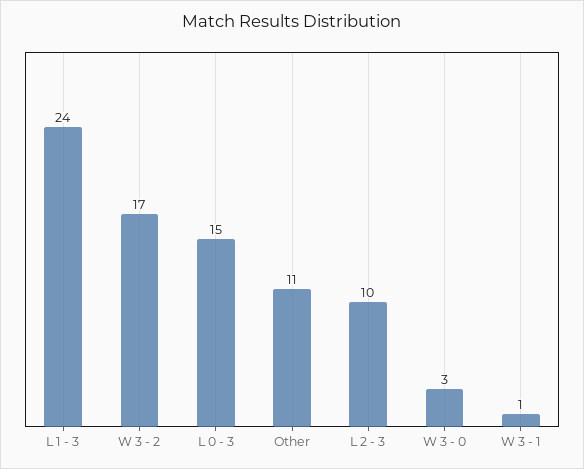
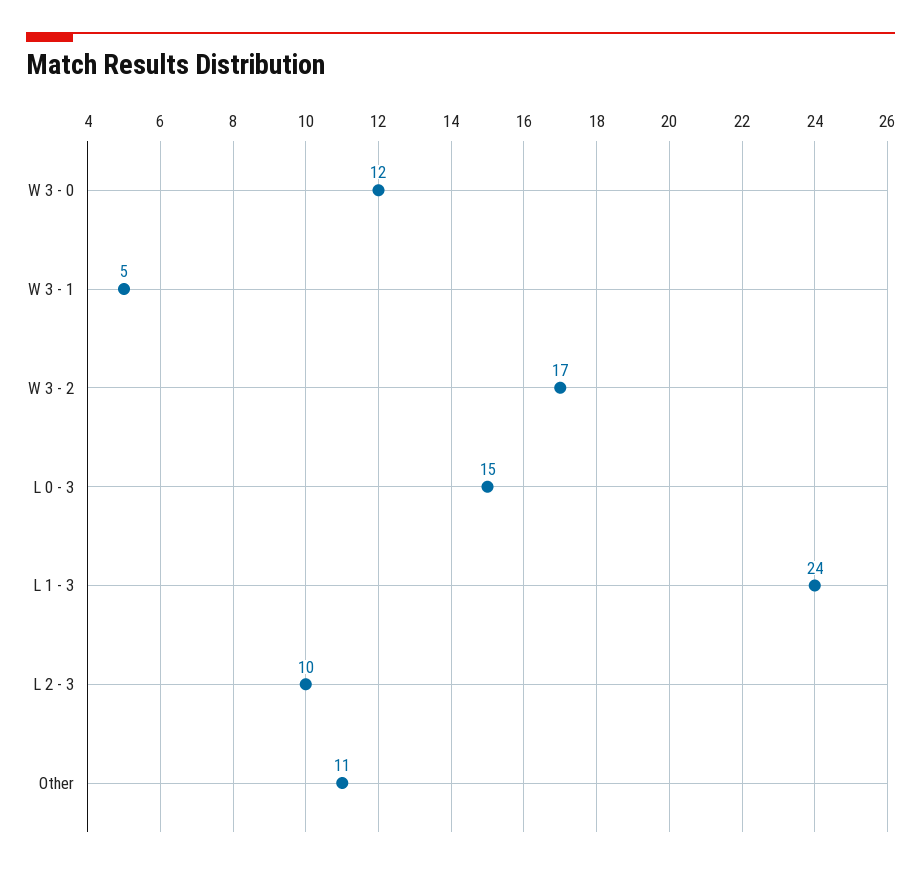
W 3 - 0: 3 -> 12
W 3 - 1: 1 -> 5

